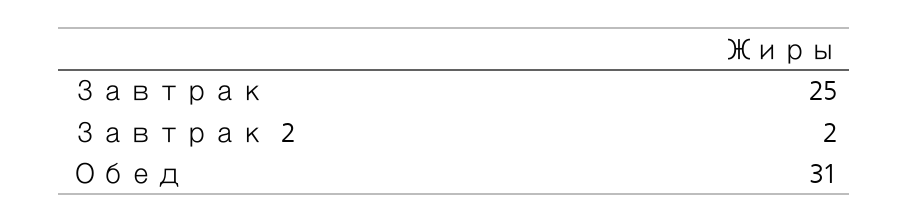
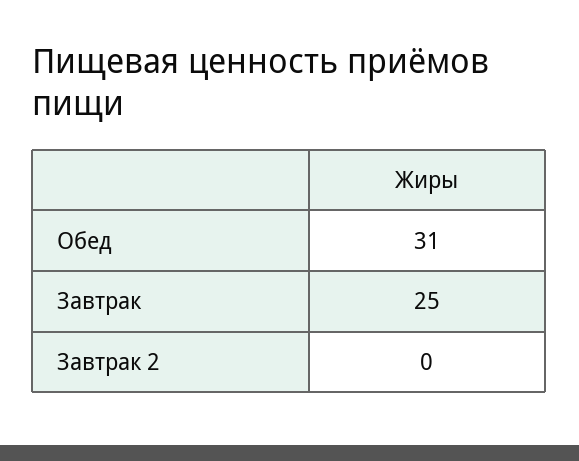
Завтрак 2: 2 -> 0

